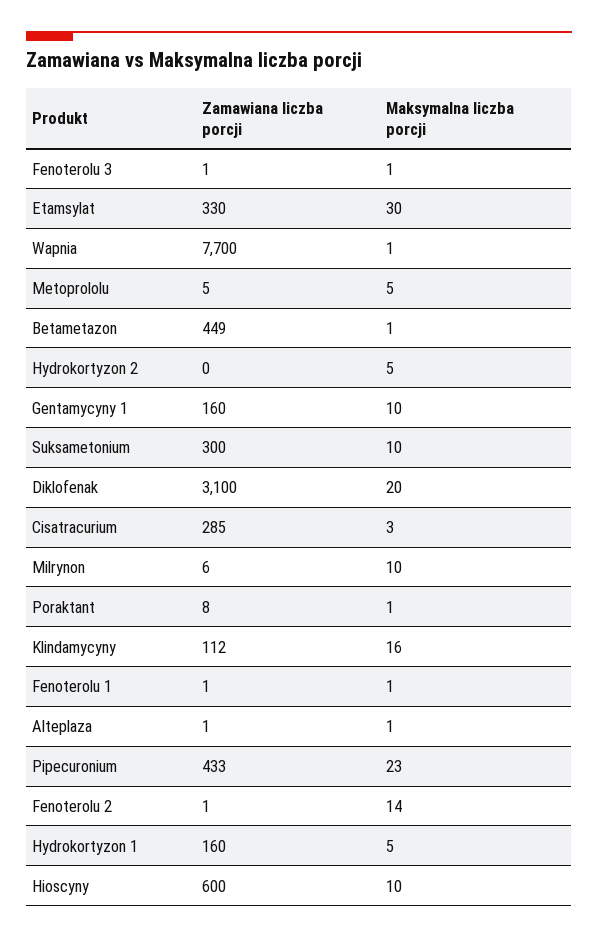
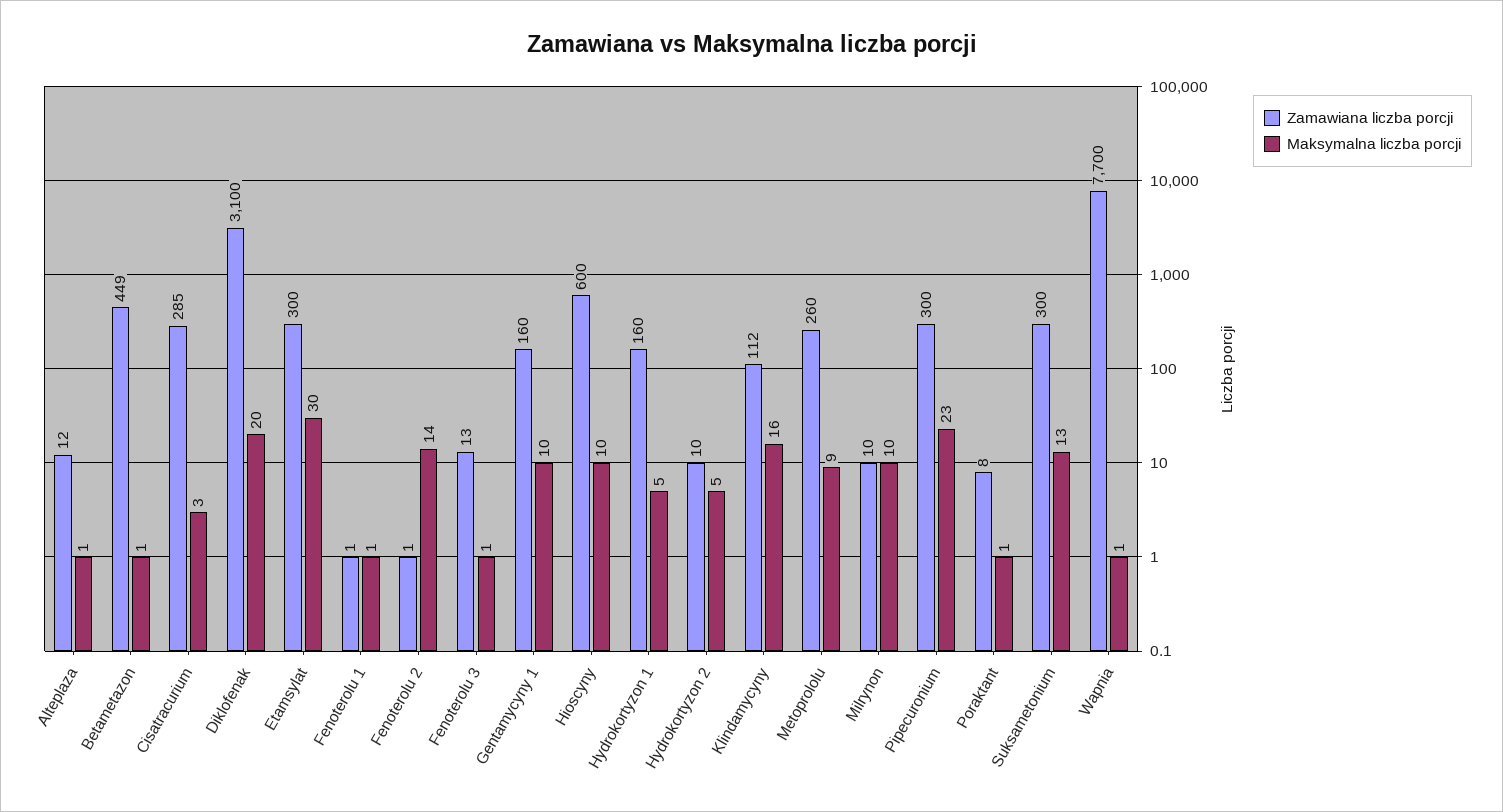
Zamawiana liczba porcji, Fenoterolu 3: 1 -> 13
Zamawiana liczba porcji, Etamsylat: 330 -> 300
Zamawiana liczba porcji, Metoprololu: 5 -> 260
Maksymalna liczba porcji, Metoprololu: 5 -> 9
Zamawiana liczba porcji, Hydrokortyzon 2: 0 -> 10
Maksymalna liczba porcji, Suksametonium: 10 -> 13
Zamawiana liczba porcji, Milrynon: 6 -> 10
Zamawiana liczba porcji, Alteplaza: 1 -> 12
Zamawiana liczba porcji, Pipecuronium: 433 -> 300

